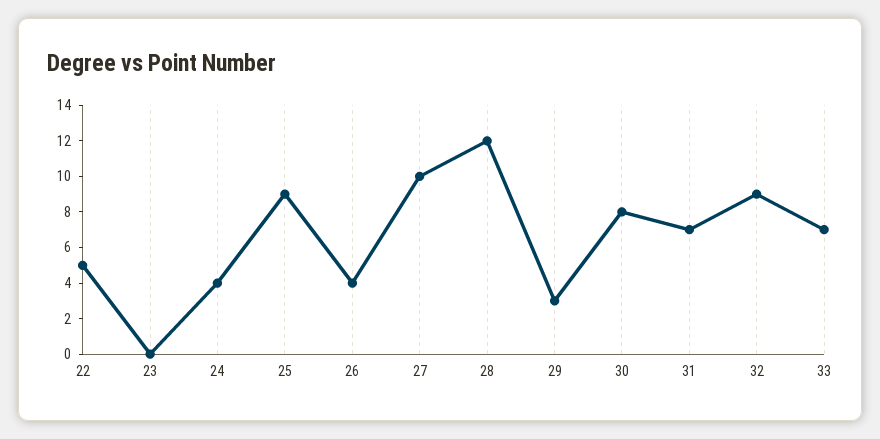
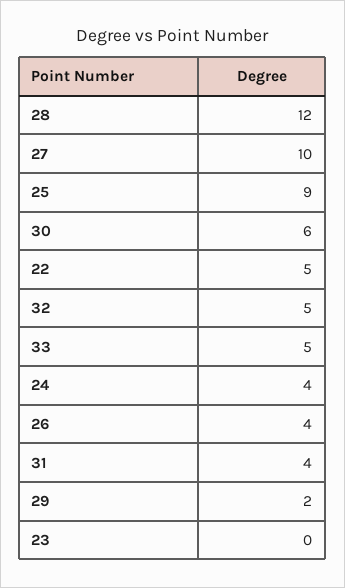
29: 3 -> 2
30: 8 -> 6
31: 7 -> 4
32: 9 -> 5
33: 7 -> 5

